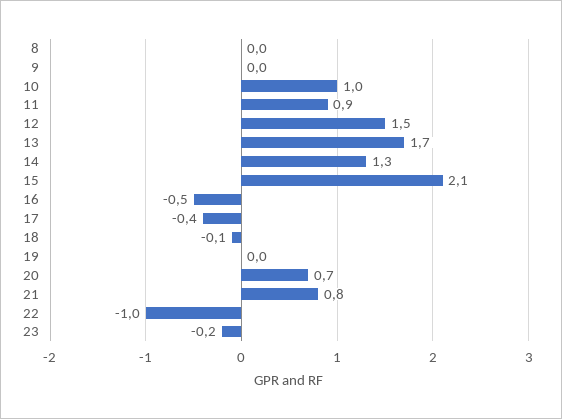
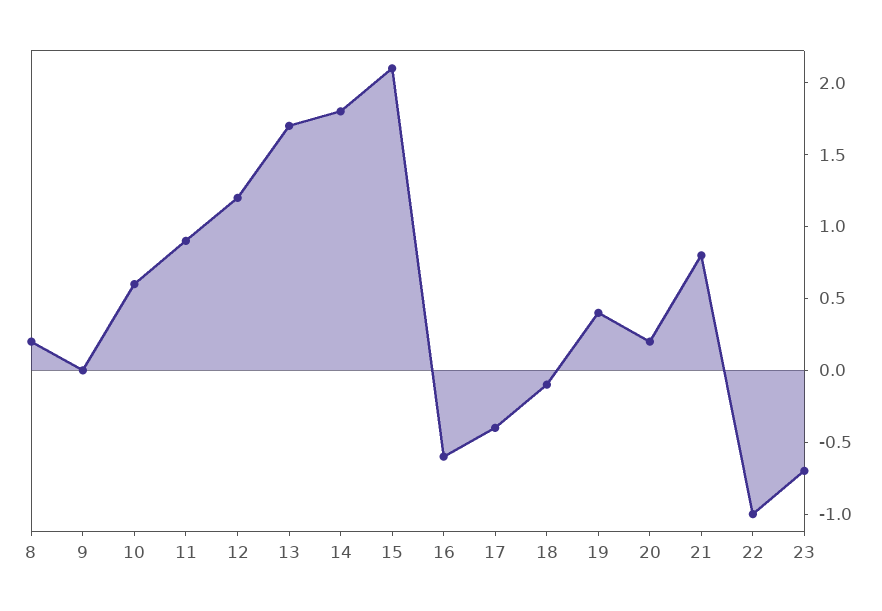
8: 0 -> 0.2
10: 1 -> 0.6
12: 1.5 -> 1.2
14: 1.3 -> 1.8
16: -0.5 -> -0.6
19: 0 -> 0.4
20: 0.7 -> 0.2
23: -0.2 -> -0.7

